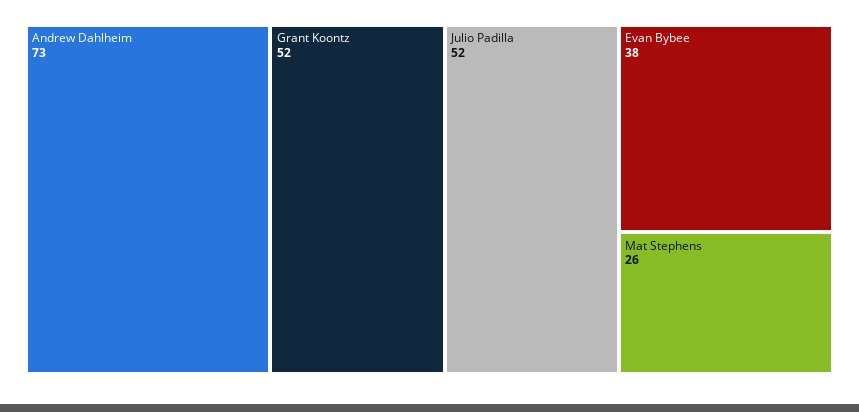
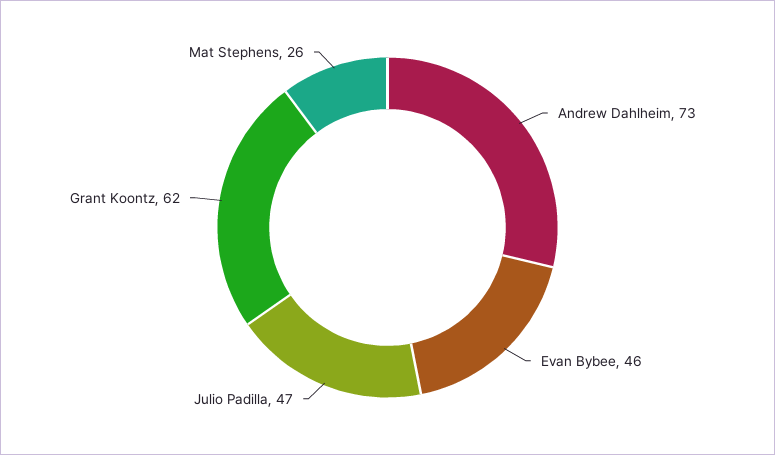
Grant Koontz: 52 -> 62
Julio Padilla: 52 -> 47
Evan Bybee: 38 -> 46

